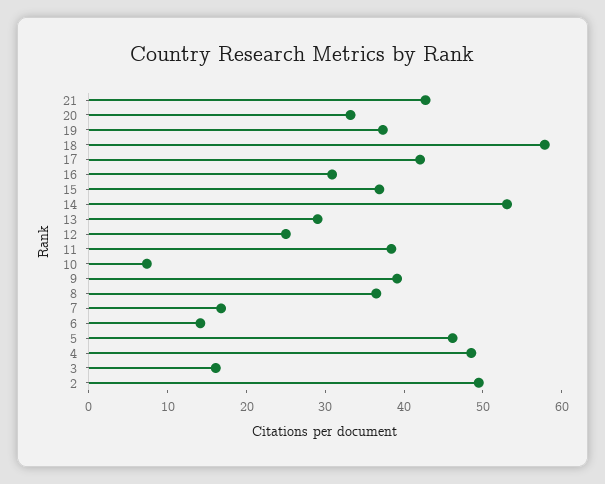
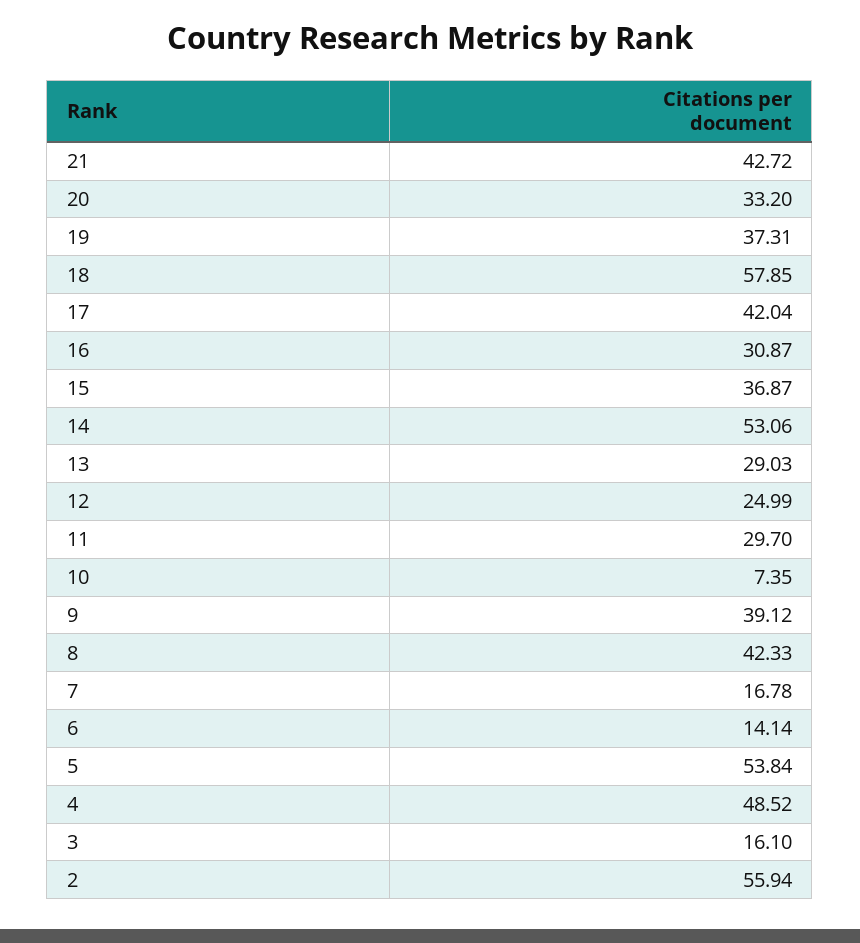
11: 38 -> 29.7
8: 36 -> 42.33
5: 46 -> 53.84
2: 50 -> 55.94

